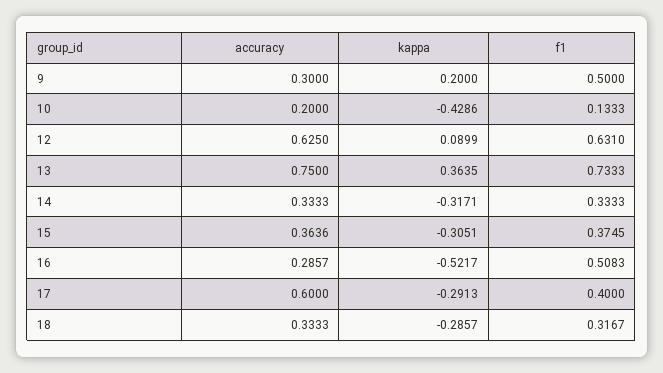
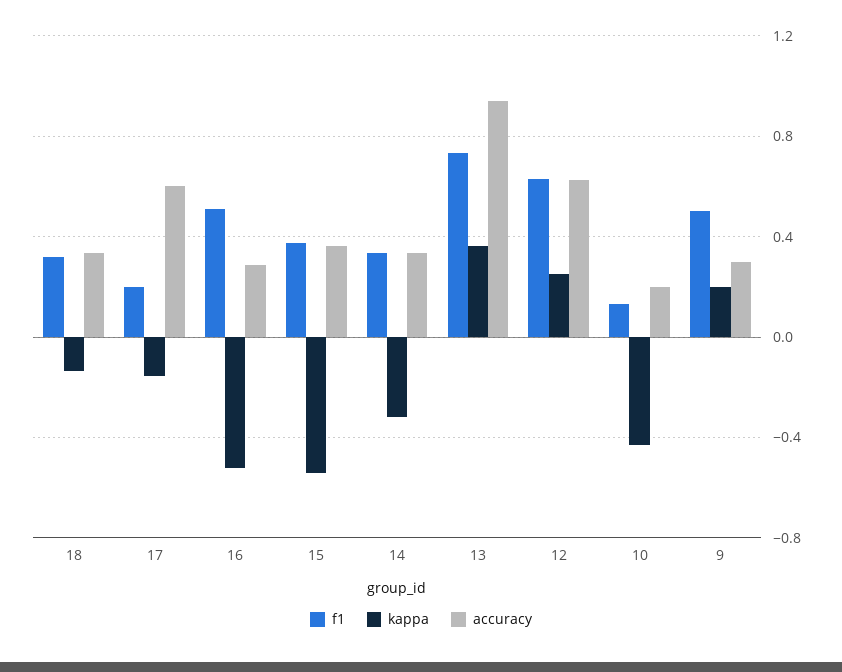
kappa, 12: 0.0899 -> 0.25
accuracy, 13: 0.75 -> 0.95
kappa, 15: -0.3051 -> -0.55
kappa, 17: -0.2913 -> -0.15
f1, 17: 0.4 -> 0.2
kappa, 18: -0.2857 -> -0.15

